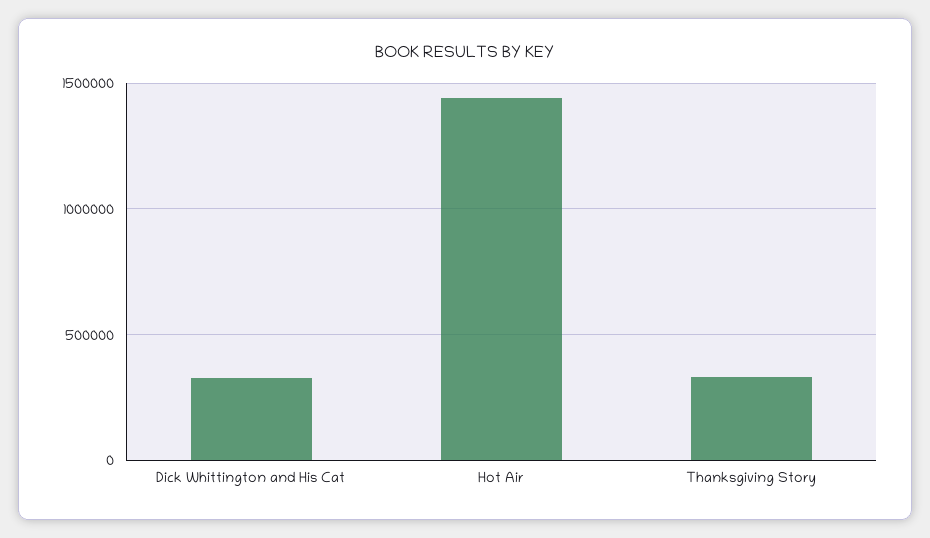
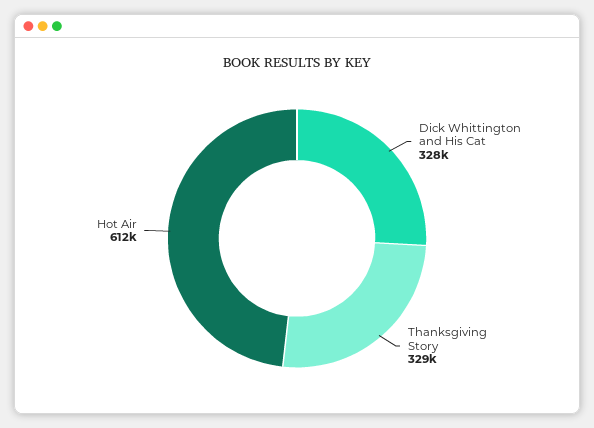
Hot Air: 1450000 -> 612000

